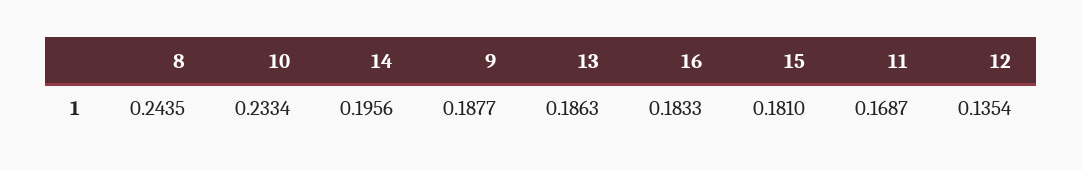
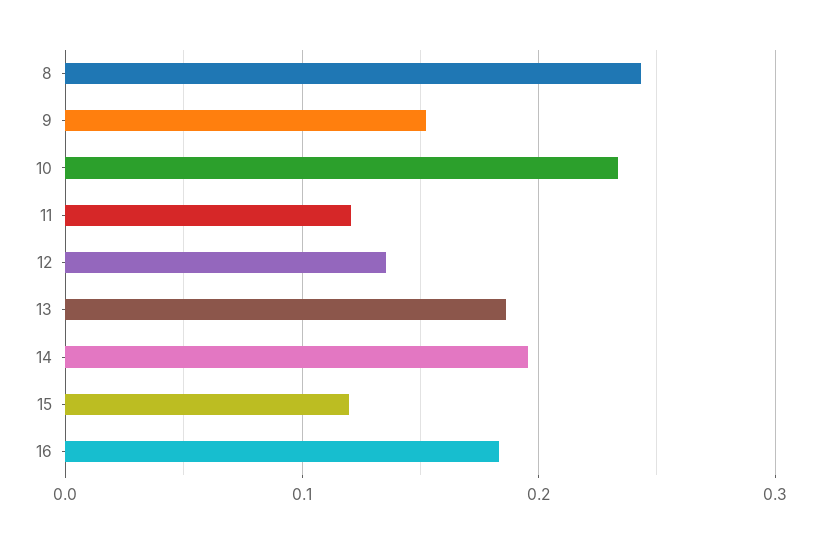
9: 0.1877 -> 0.15
15: 0.181 -> 0.12
11: 0.1687 -> 0.12

